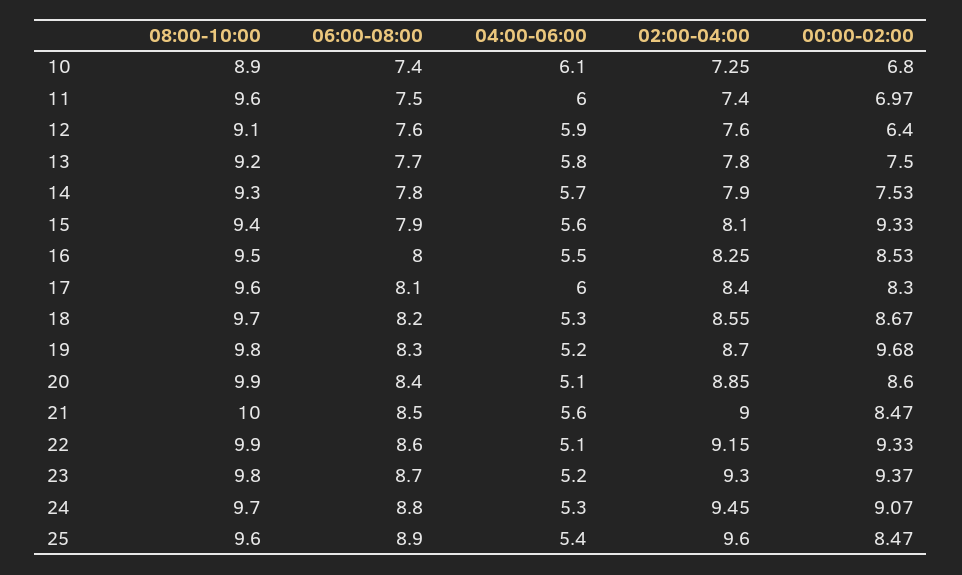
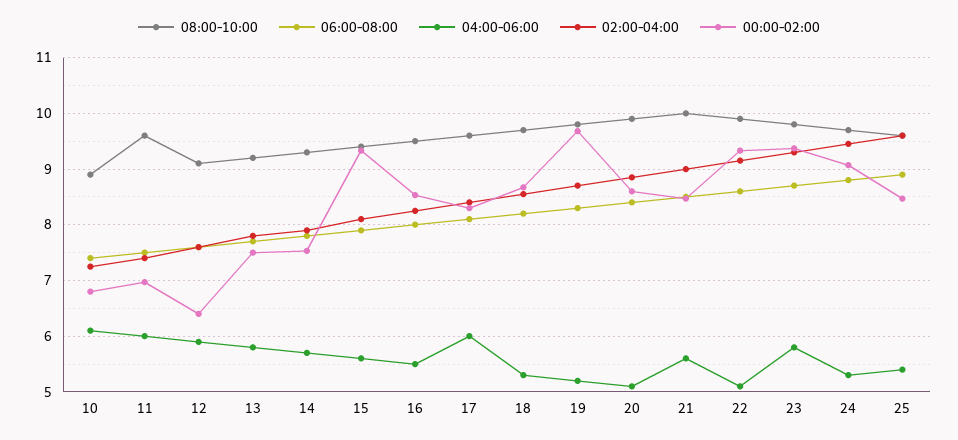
04:00-06:00, 23: 5.2 -> 5.8

